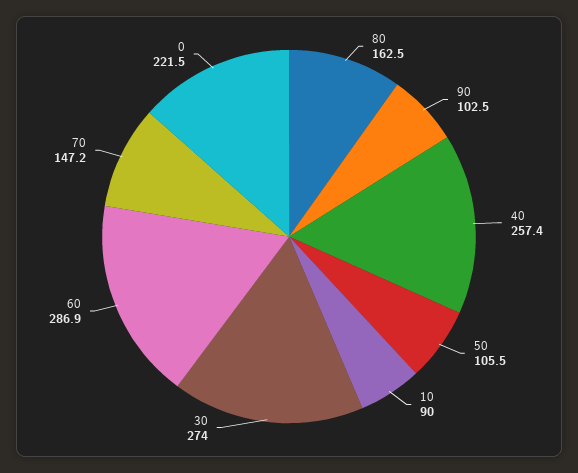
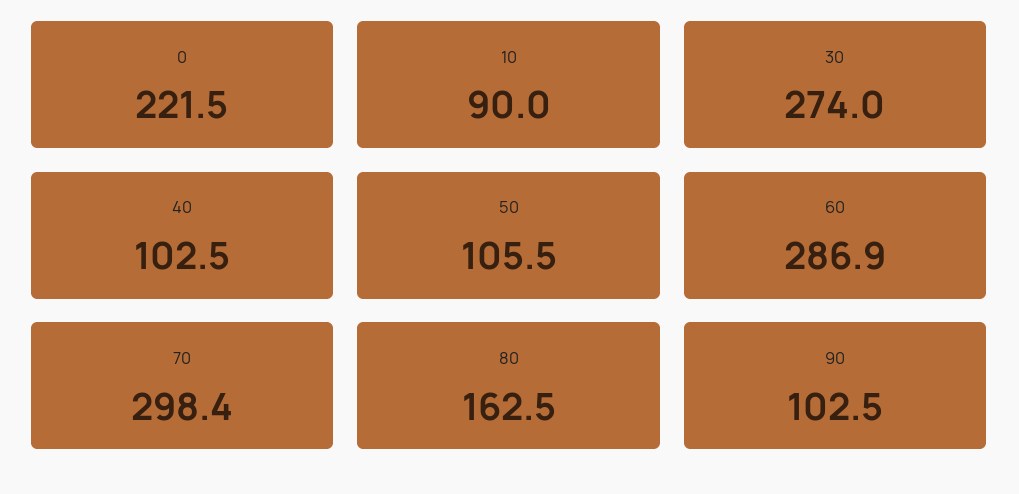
40: 257.4 -> 102.5
70: 147.2 -> 298.4

